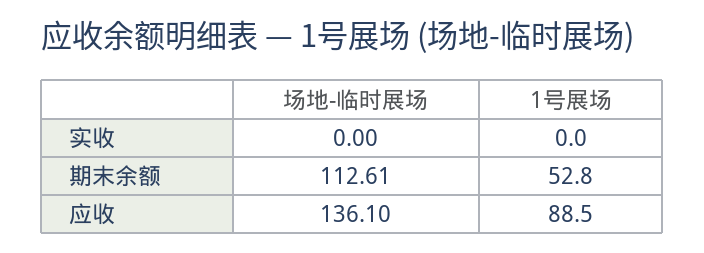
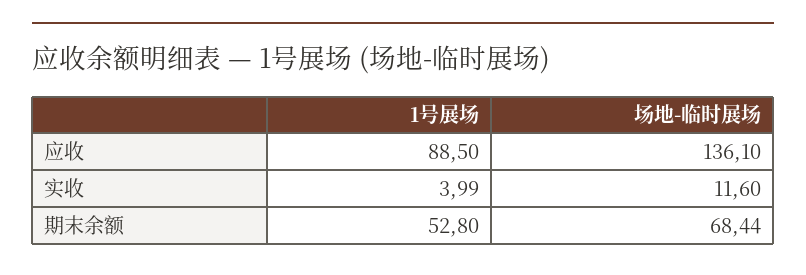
场地-临时展场, 实收: 0 -> 11.6
1号展场, 实收: 0 -> 3.99
场地-临时展场, 期末余额: 112.61 -> 68.44

